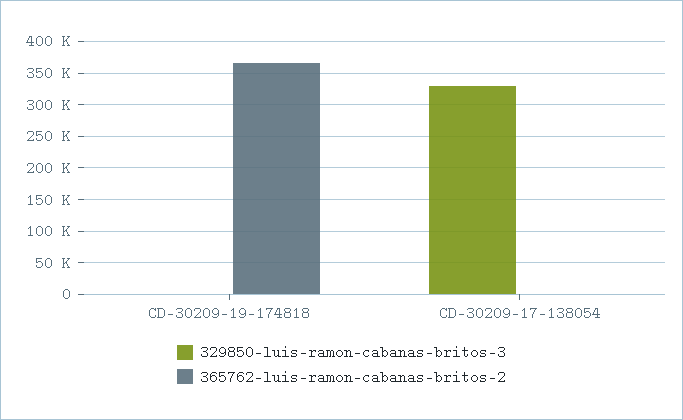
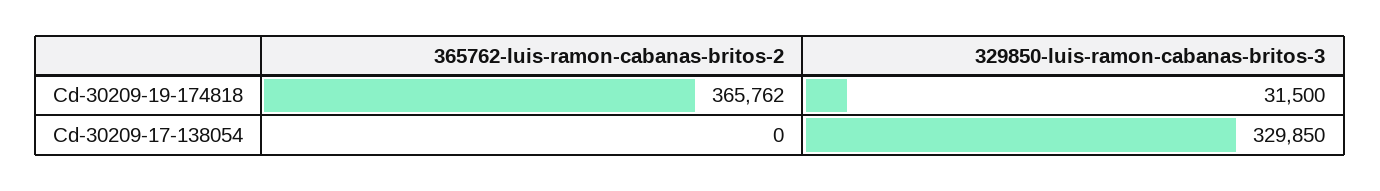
329850-luis-ramon-cabanas-britos-3, CD-30209-19-174818: 0 -> 31500

